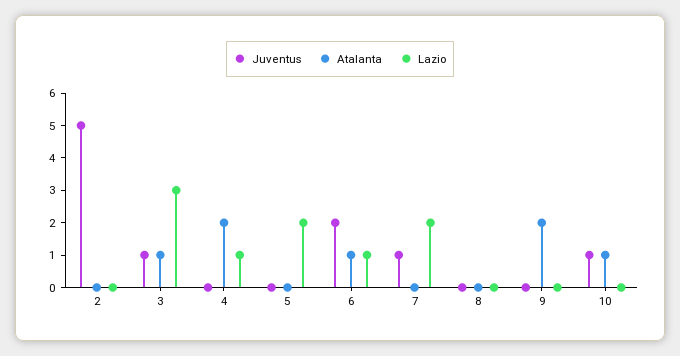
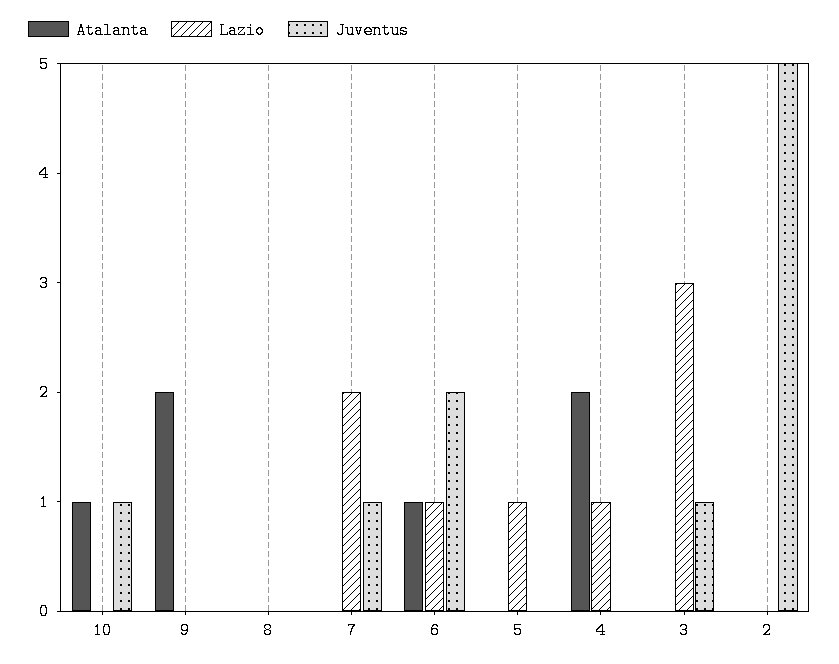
Atalanta, 3: 1 -> 0
Lazio, 5: 2 -> 1

